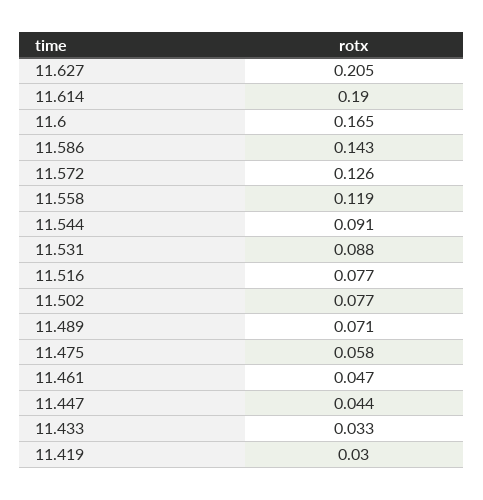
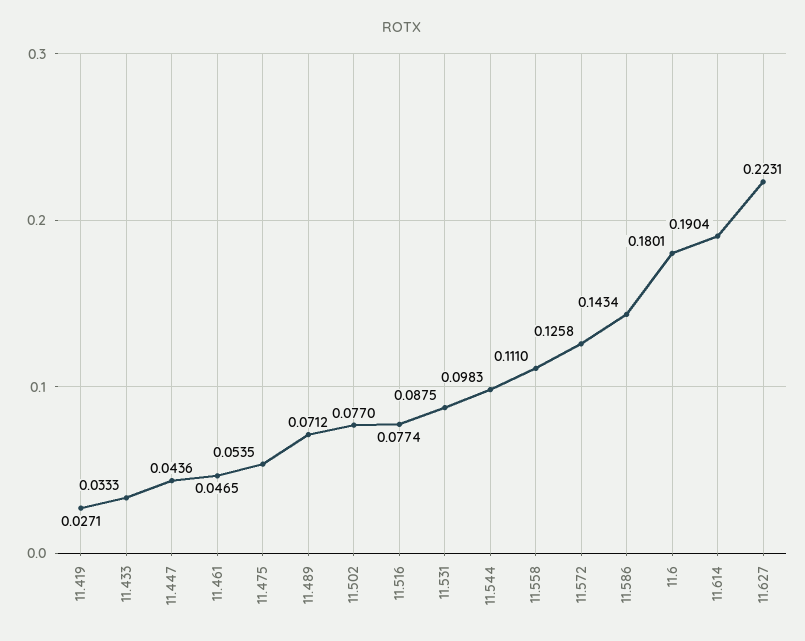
11.627: 0.205 -> 0.2231
11.6: 0.165 -> 0.1801
11.558: 0.119 -> 0.111
11.544: 0.091 -> 0.0983
11.475: 0.058 -> 0.0535
11.419: 0.03 -> 0.0271

